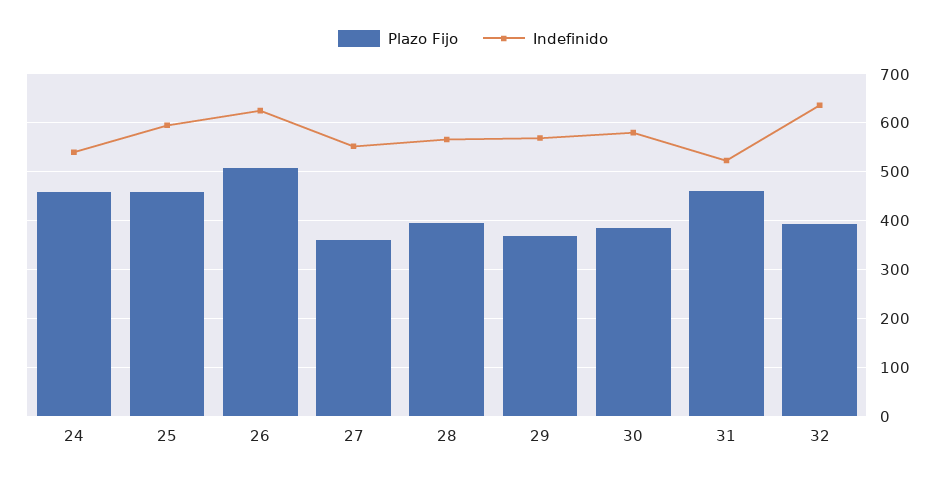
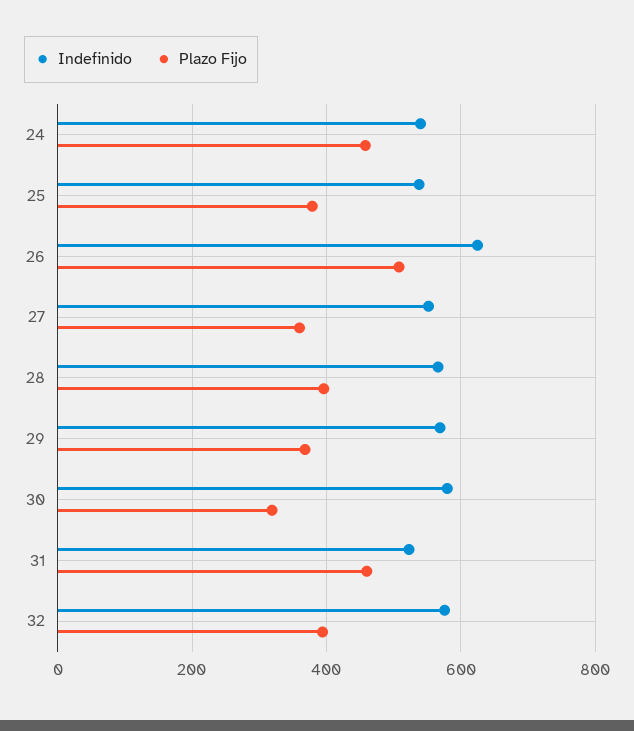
Plazo Fijo, 25: 460 -> 380
Indefinido, 25: 600 -> 540
Plazo Fijo, 30: 380 -> 320
Indefinido, 32: 640 -> 580

